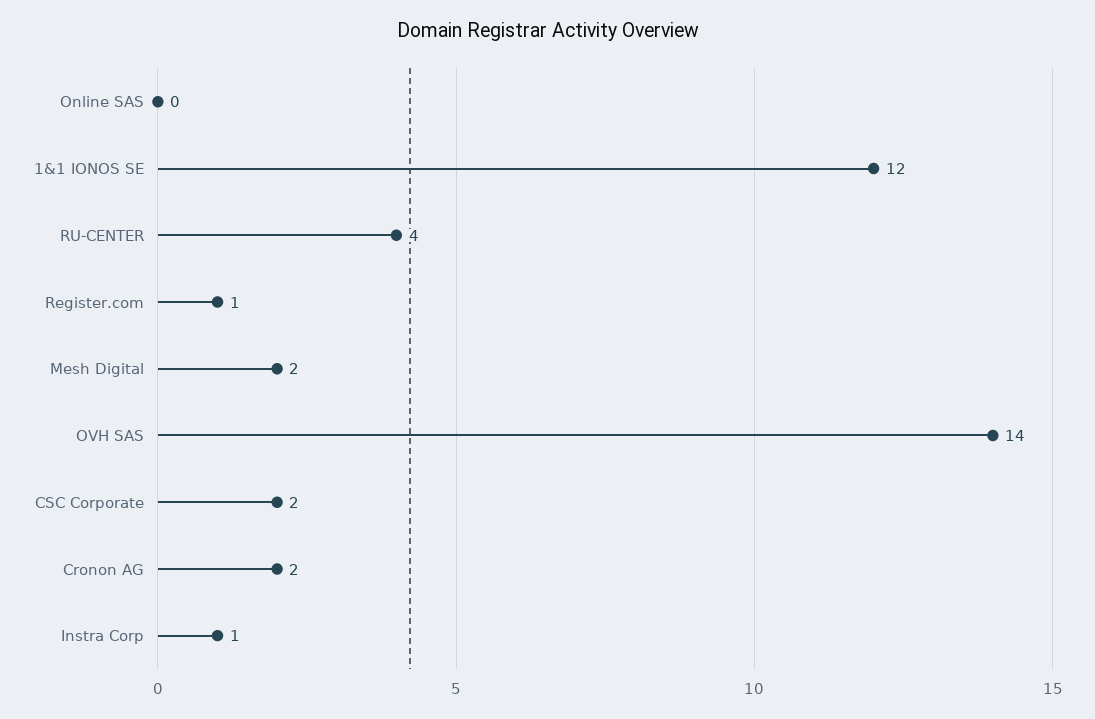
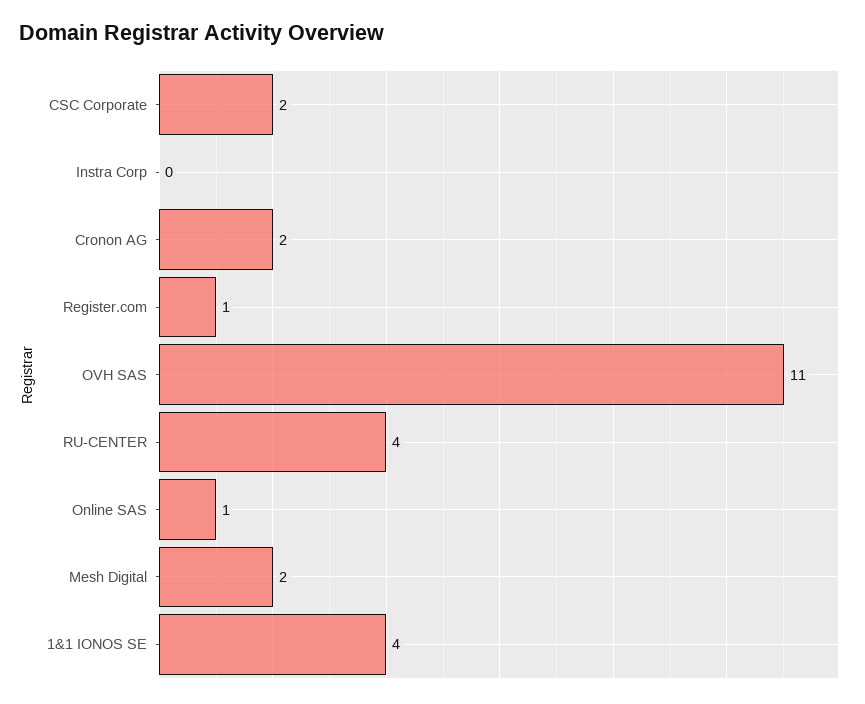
Online SAS: 0 -> 1
1&1 IONOS SE: 12 -> 4
OVH SAS: 14 -> 11
Instra Corp: 1 -> 0

